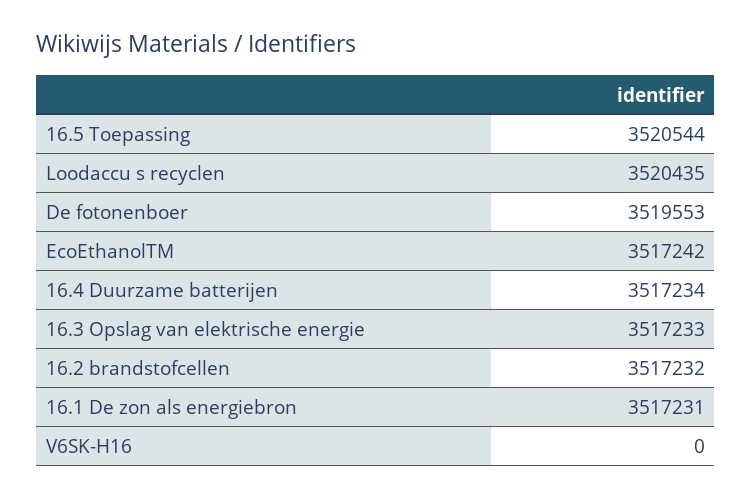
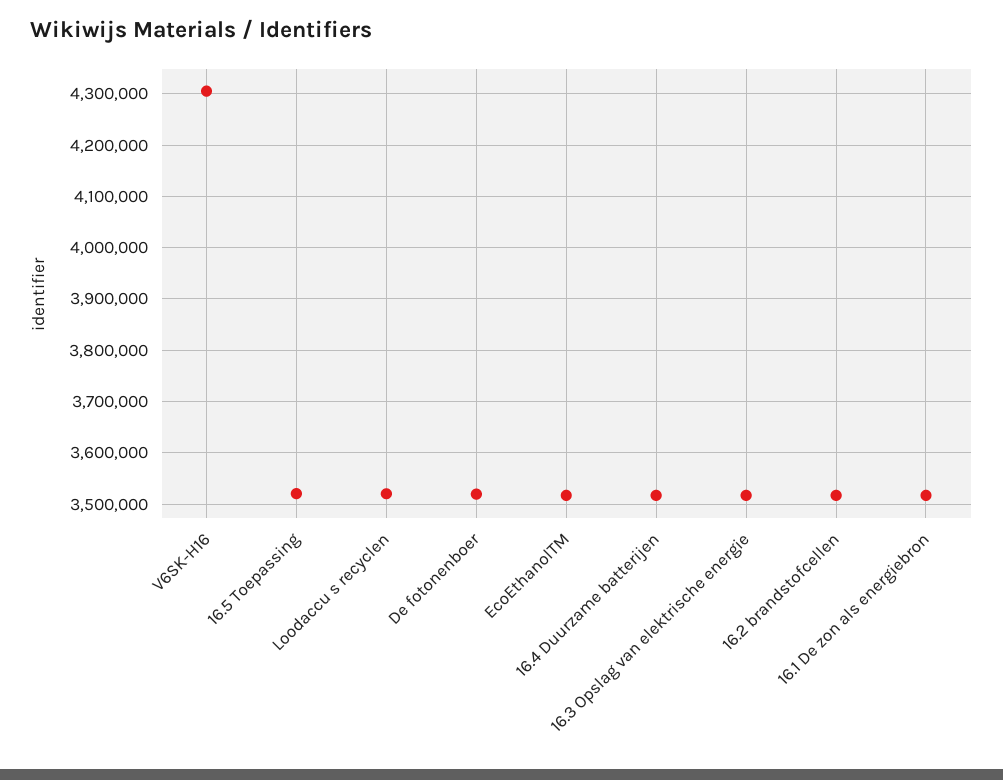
V6SK-H16: 0 -> 4300000

